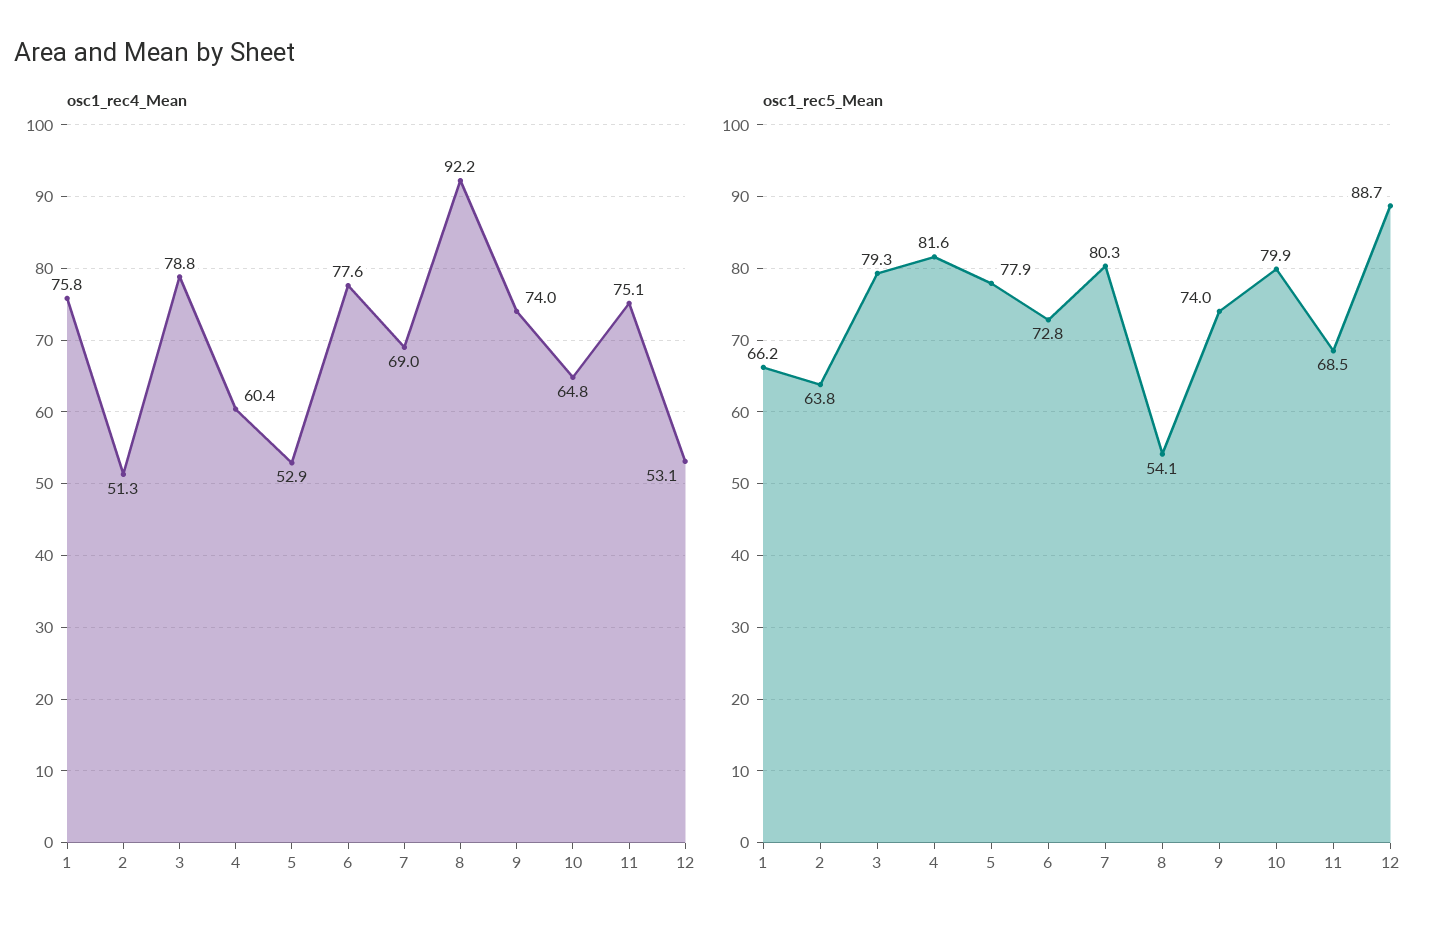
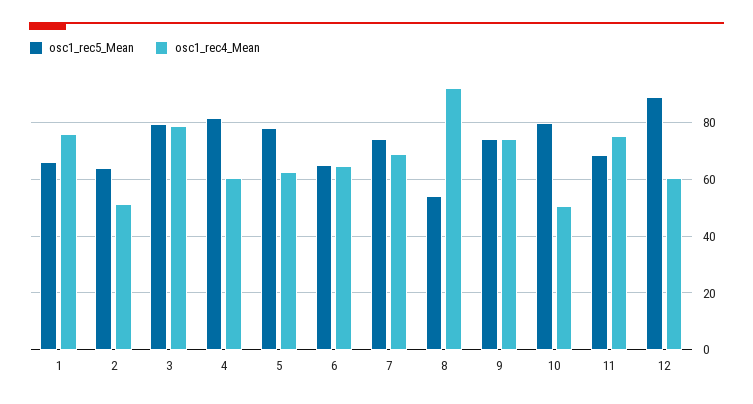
osc1_rec4_Mean, 5: 52.9 -> 62.5
osc1_rec4_Mean, 6: 77.6 -> 65
osc1_rec4_Mean, 10: 64.8 -> 50
osc1_rec4_Mean, 12: 53.1 -> 60
osc1_rec5_Mean, 6: 72.8 -> 65
osc1_rec5_Mean, 7: 80.3 -> 75

